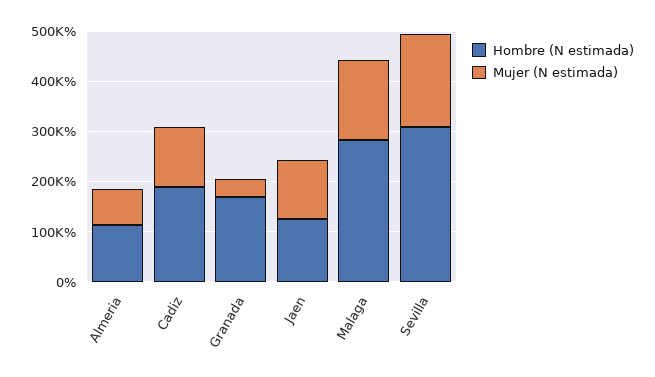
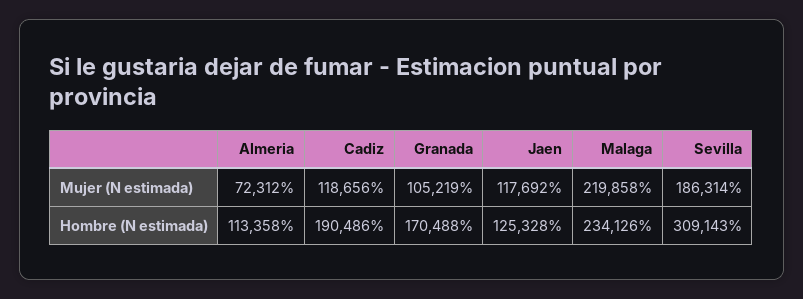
Mujer (N estimada), Granada: 40000 -> 105219
Hombre (N estimada), Malaga: 280000 -> 234126
Mujer (N estimada), Malaga: 160000 -> 219858

